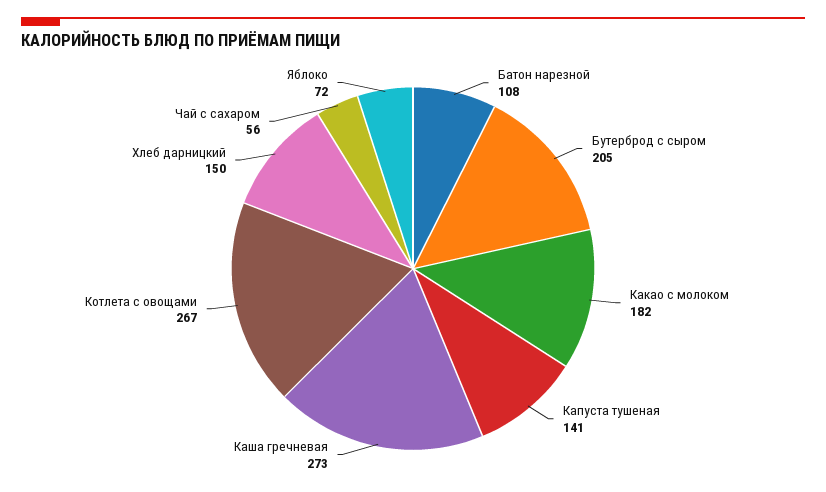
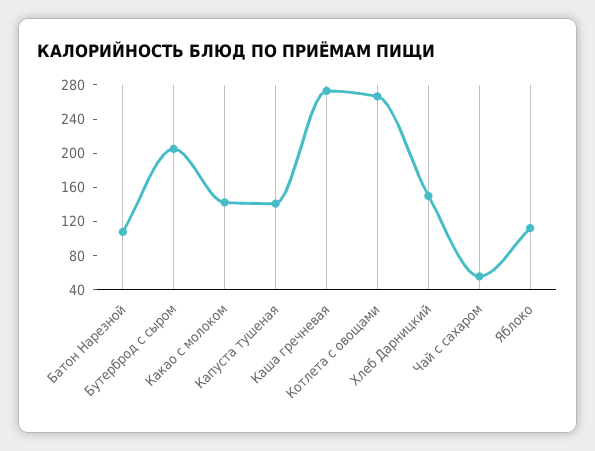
Какао с молоком: 182 -> 140
Яблоко: 72 -> 110

